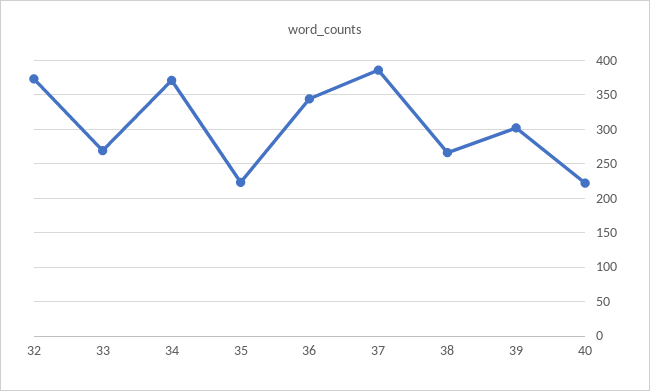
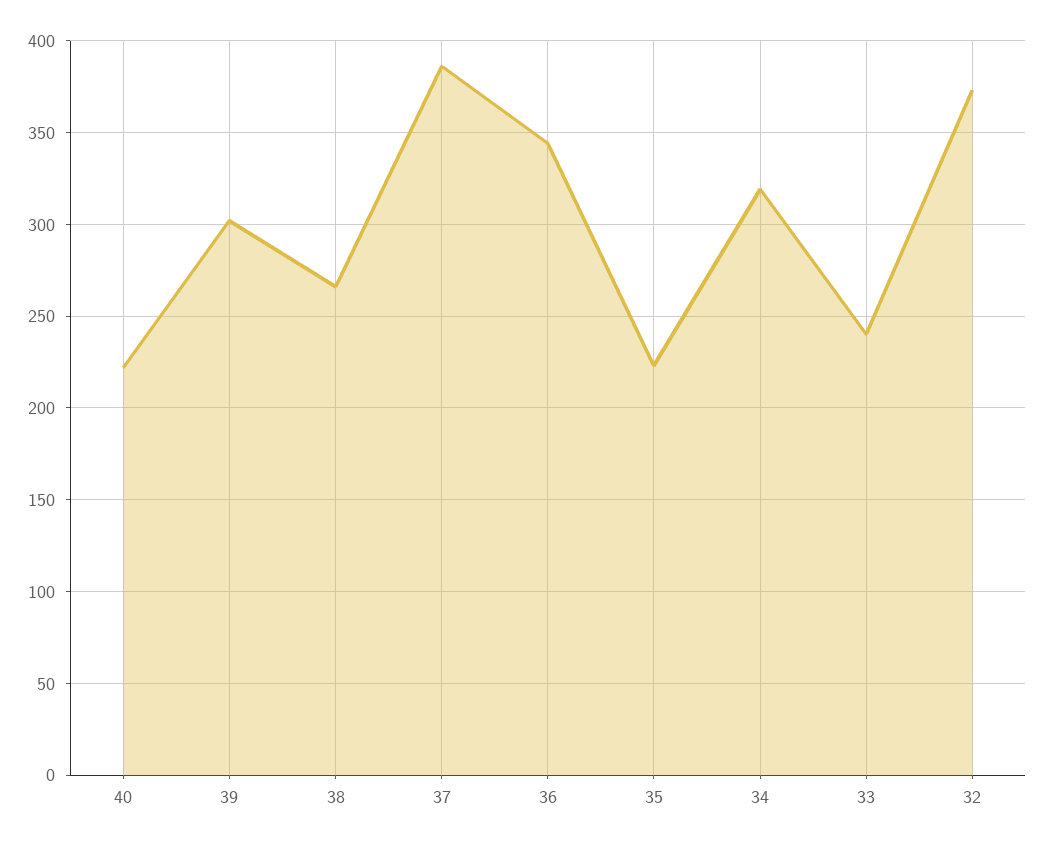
33: 270 -> 240
34: 370 -> 320

